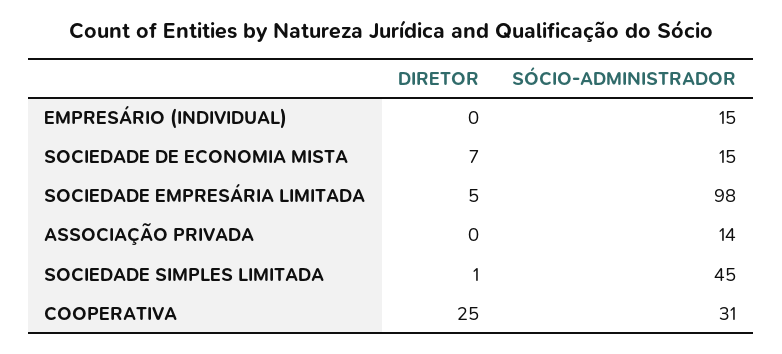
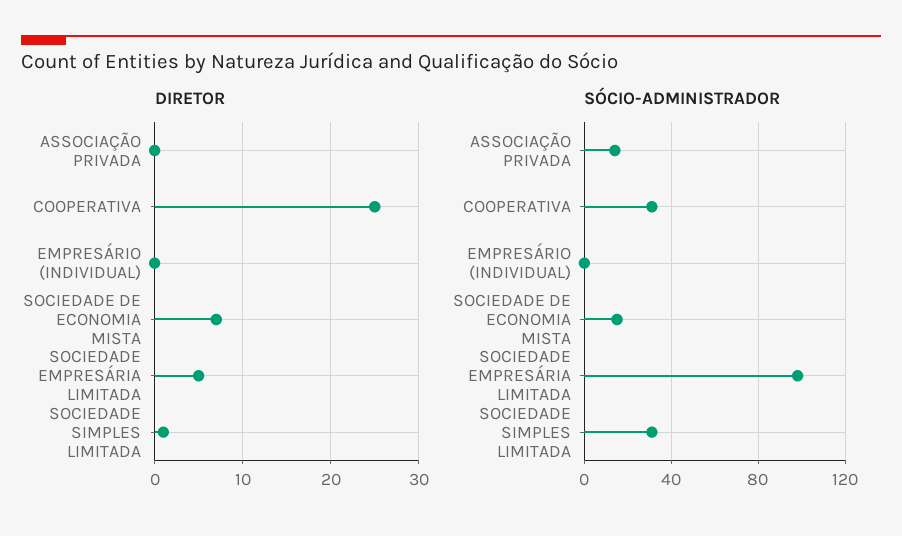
SÓCIO-ADMINISTRADOR, EMPRESÁRIO (INDIVIDUAL): 15 -> 0
SÓCIO-ADMINISTRADOR, SOCIEDADE SIMPLES LIMITADA: 45 -> 30

